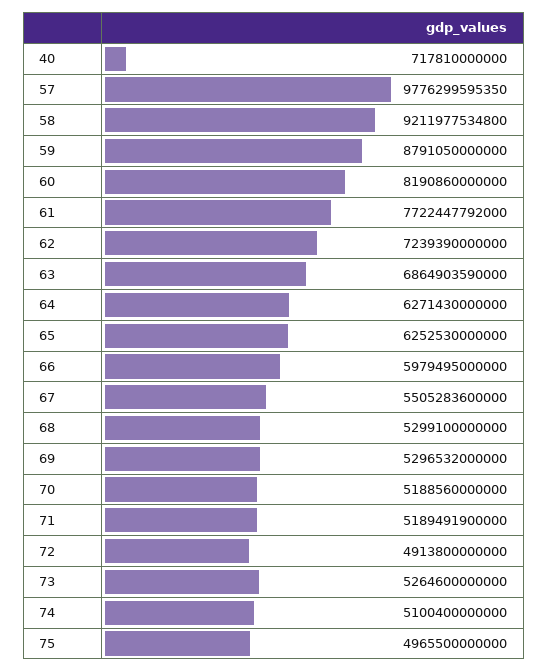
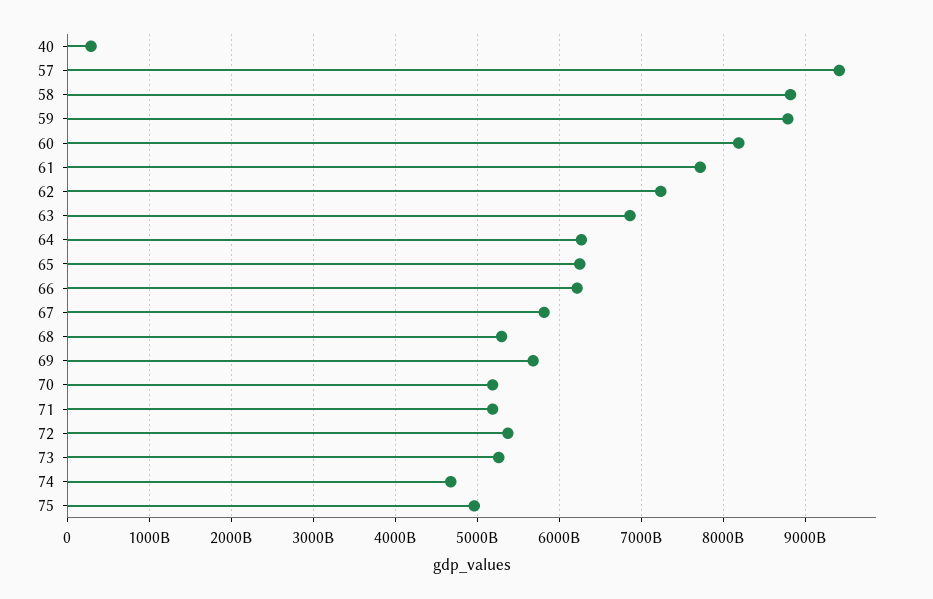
40: 717810000000 -> 300000000000
57: 9776299595350 -> 9400000000000
58: 9211977534800 -> 8800000000000
66: 5979495000000 -> 6200000000000
67: 5505283600000 -> 5800000000000
69: 5296532000000 -> 5700000000000
72: 4913800000000 -> 5400000000000
74: 5100400000000 -> 4700000000000

